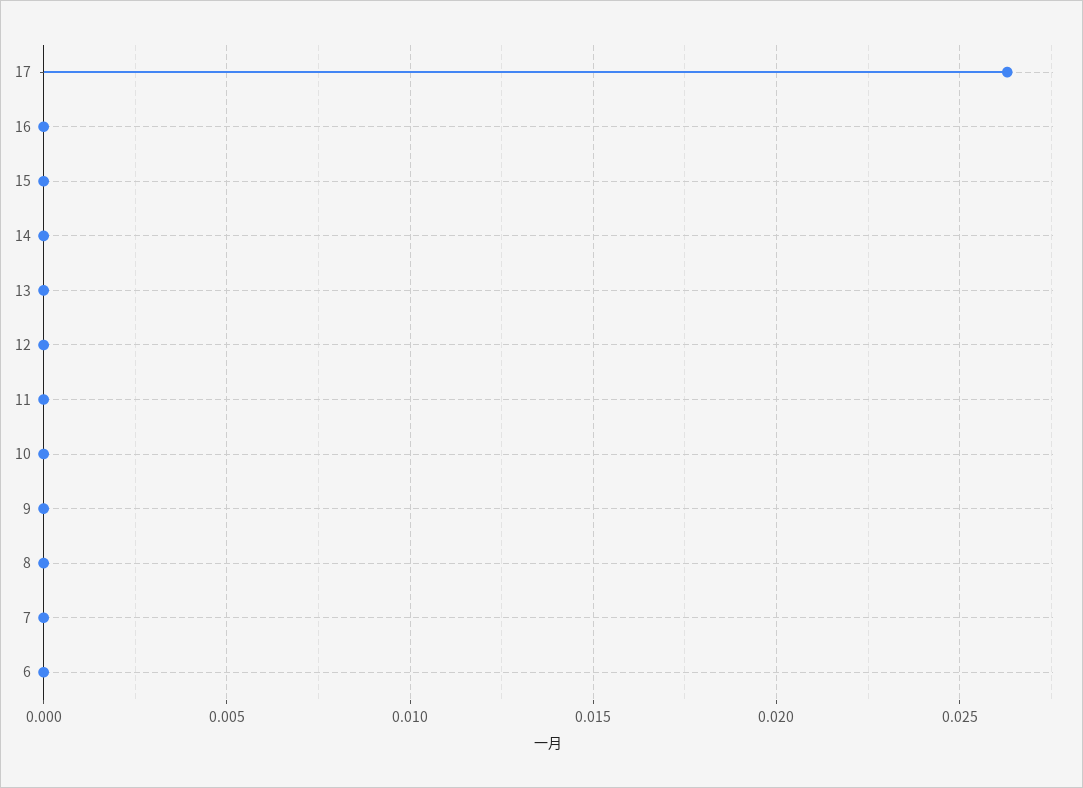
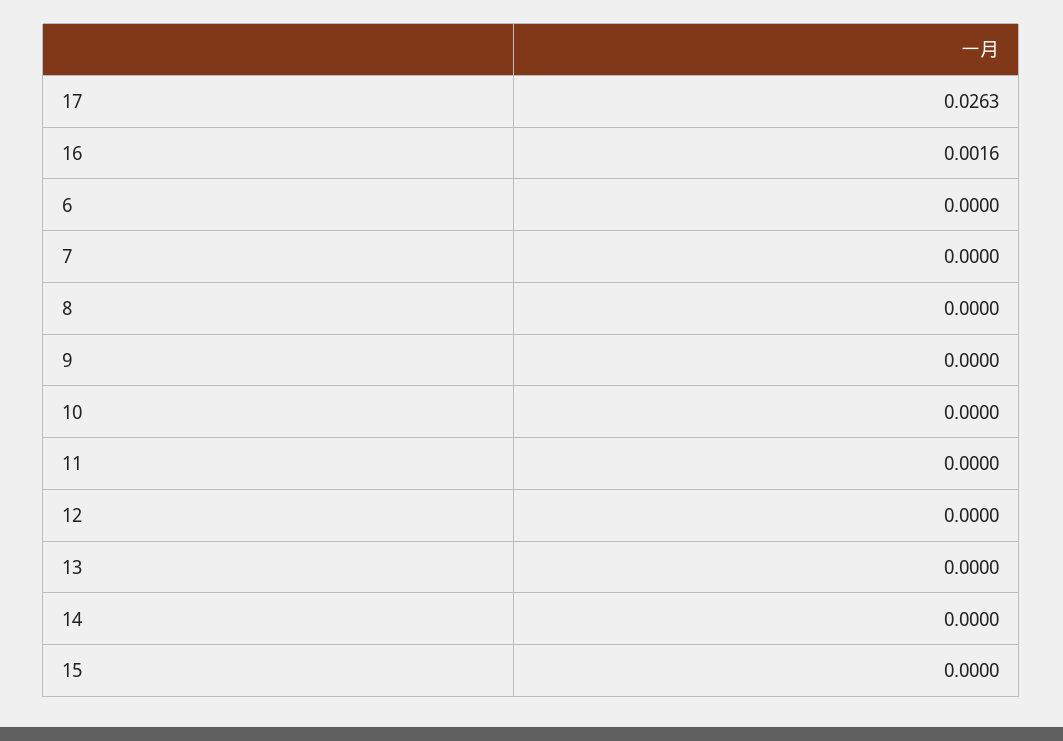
16: 0 -> 0.0016

